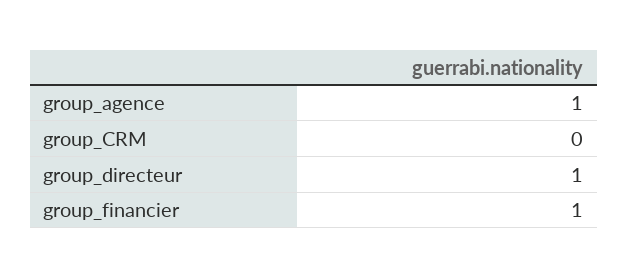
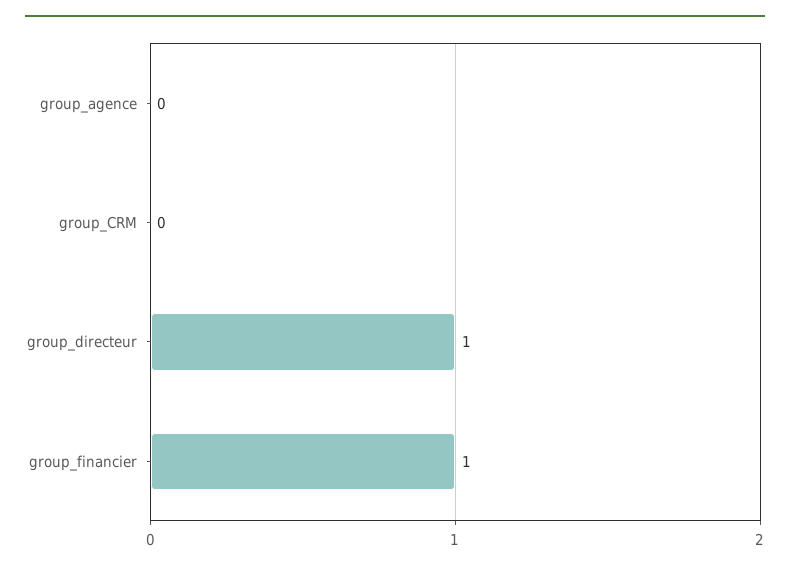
group_agence: 1 -> 0

